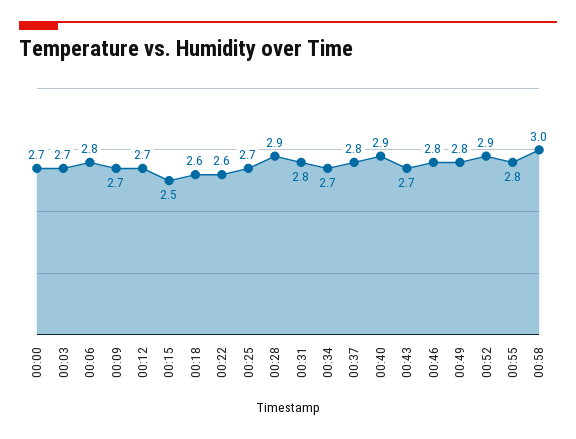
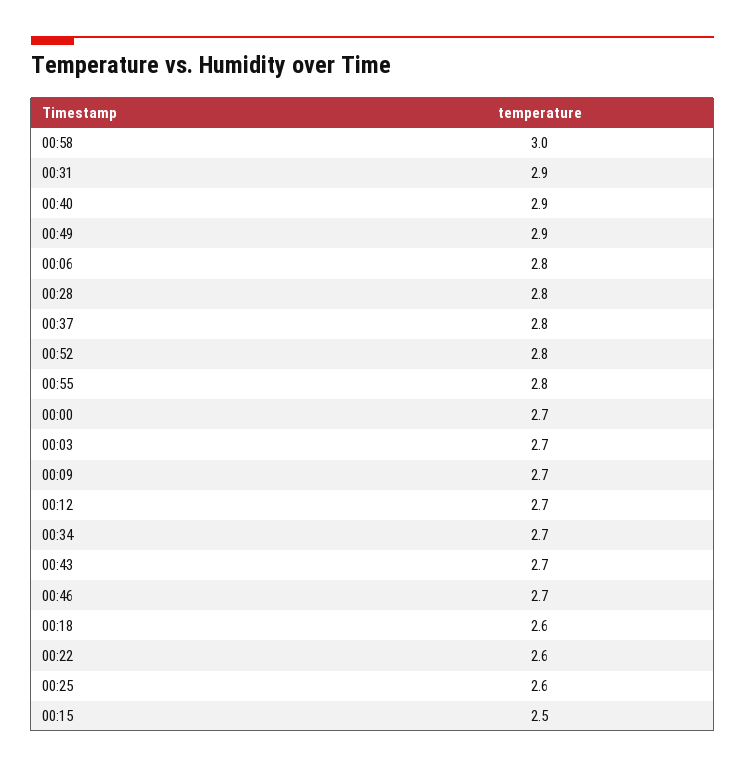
00:25: 2.7 -> 2.6
00:28: 2.9 -> 2.8
00:31: 2.8 -> 2.9
00:46: 2.8 -> 2.7
00:49: 2.8 -> 2.9
00:52: 2.9 -> 2.8

